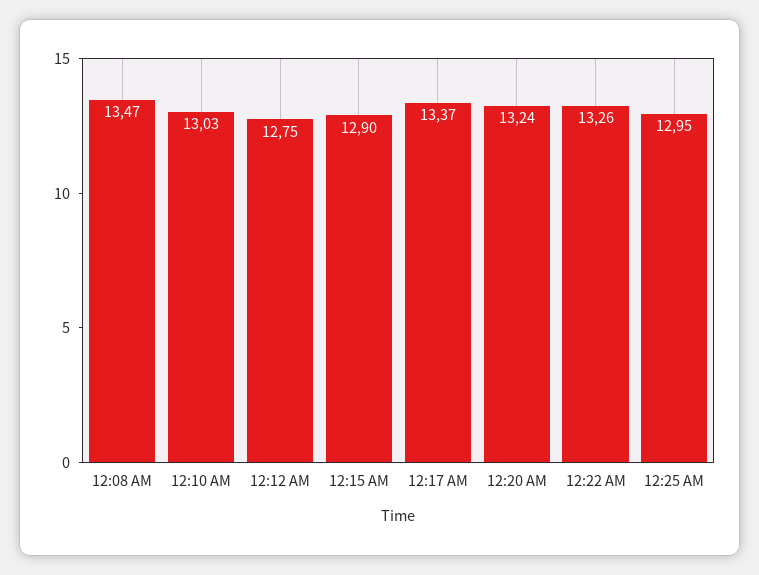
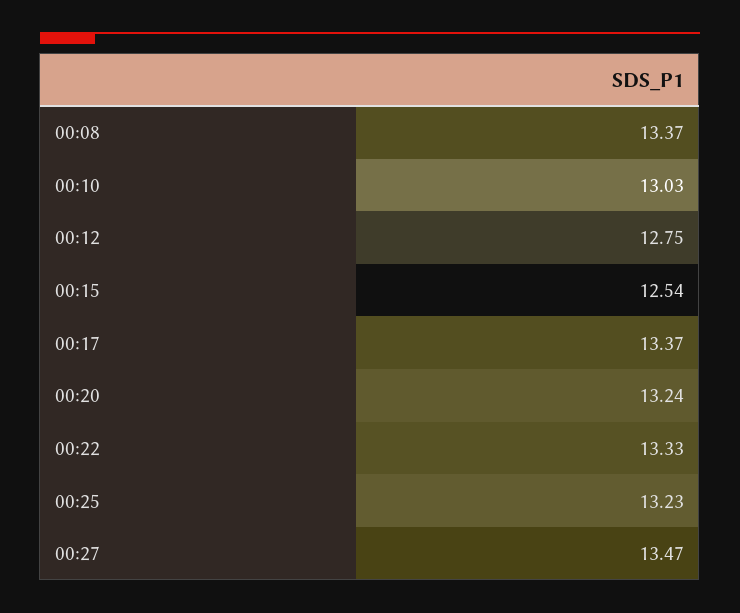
12:08 AM: 13.47 -> 13.37
12:15 AM: 12.9 -> 12.54
12:22 AM: 13.26 -> 13.33
12:25 AM: 12.95 -> 13.23
00:27: none -> 13.47

